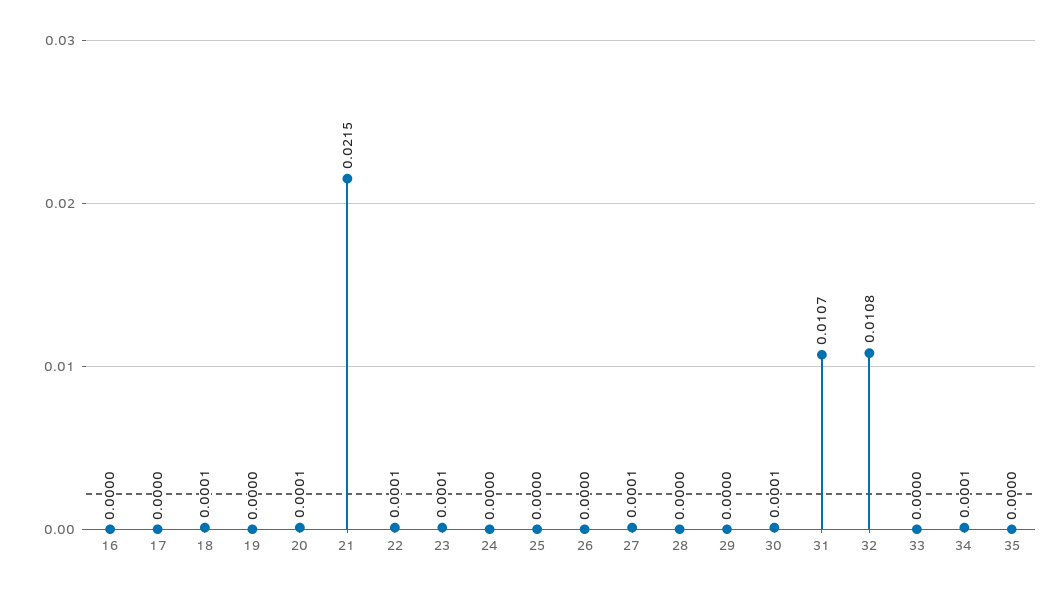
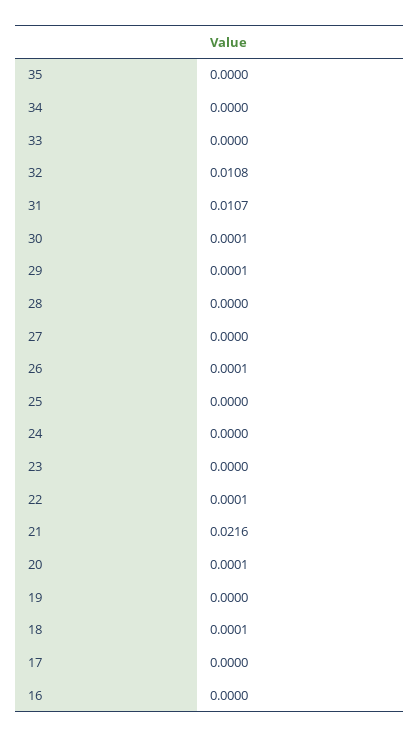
21: 0.0215 -> 0.0216
23: 0.0001 -> 0
26: 0 -> 0.0001
27: 0.0001 -> 0
29: 0 -> 0.0001
34: 0.0001 -> 0

